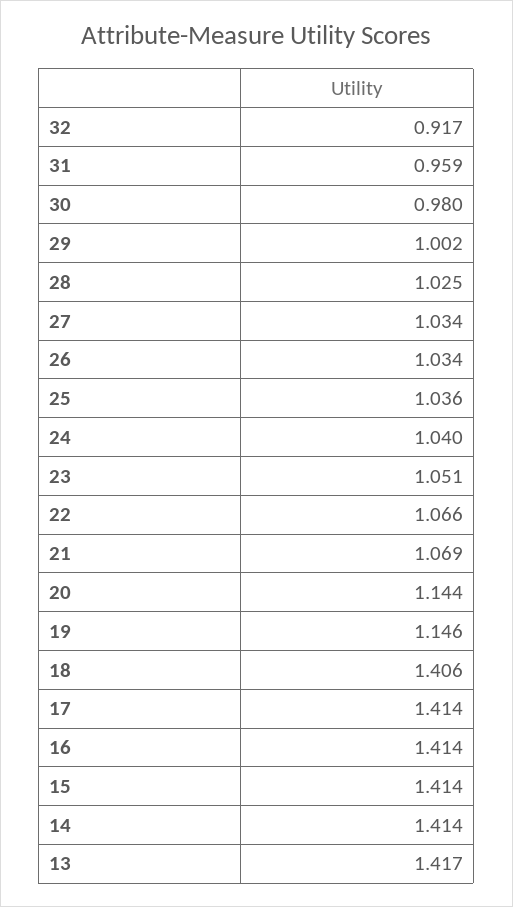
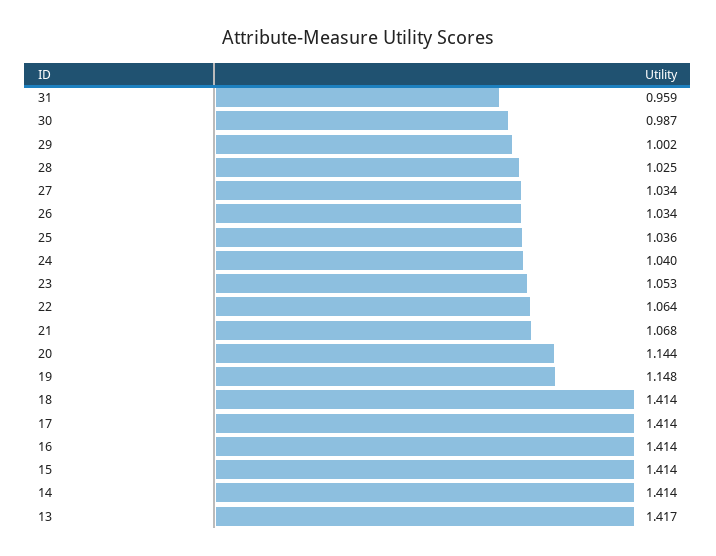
32: 0.917 -> none
30: 0.98 -> 0.987
23: 1.051 -> 1.053
22: 1.066 -> 1.064
21: 1.069 -> 1.068
19: 1.146 -> 1.148
18: 1.406 -> 1.414

